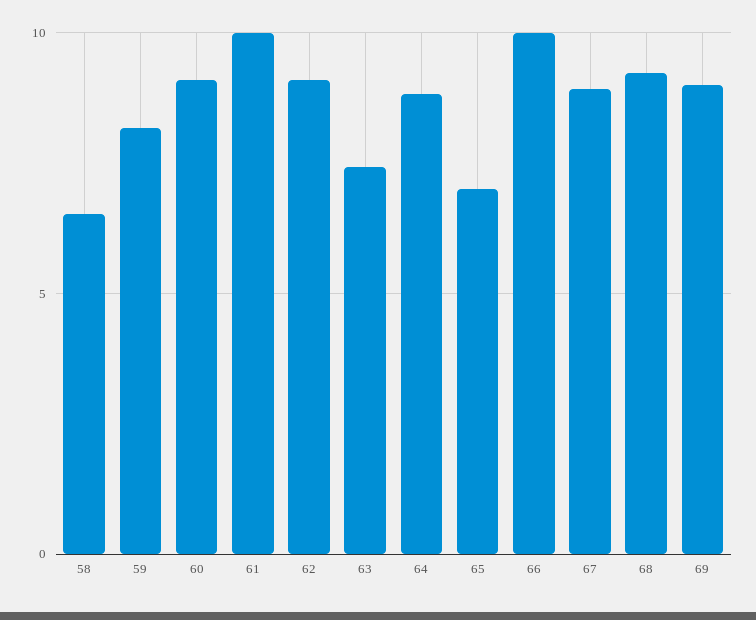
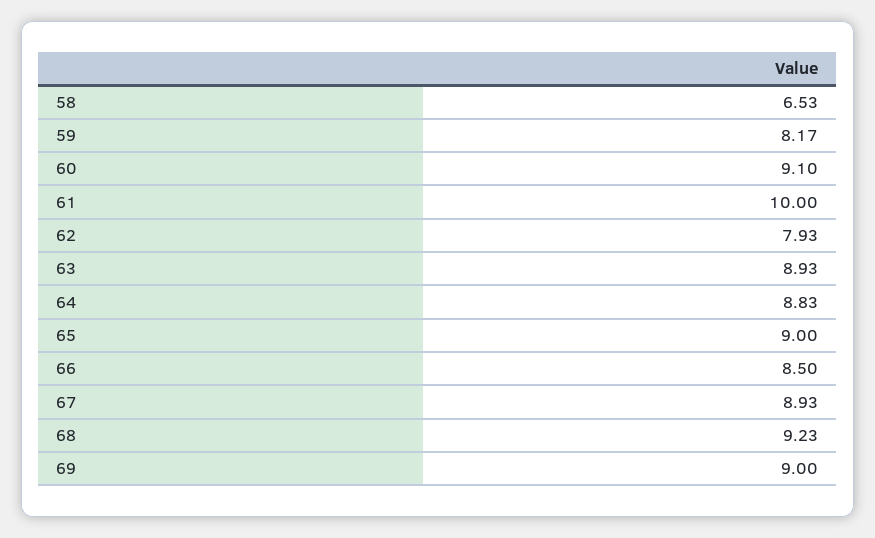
62: 9 -> 7.93
63: 7.5 -> 8.93
65: 7 -> 9
66: 10 -> 8.5

